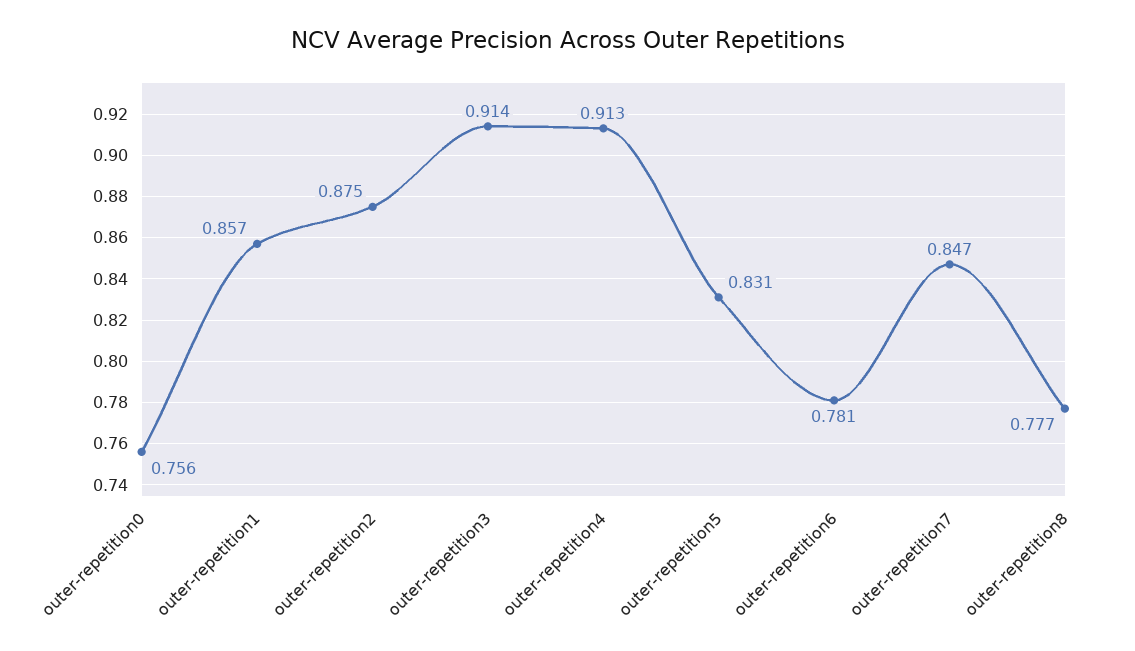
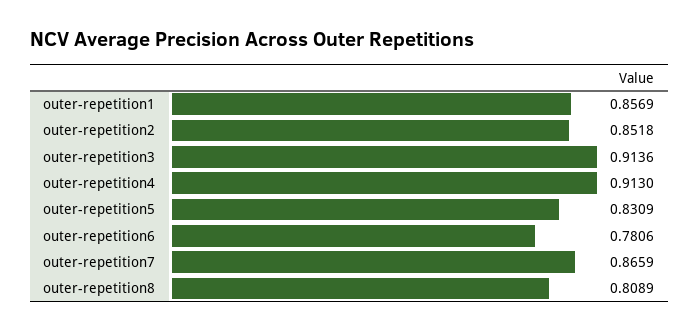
outer-repetition0: 0.756 -> none
outer-repetition2: 0.875 -> 0.8518
outer-repetition7: 0.847 -> 0.8659
outer-repetition8: 0.777 -> 0.8089

